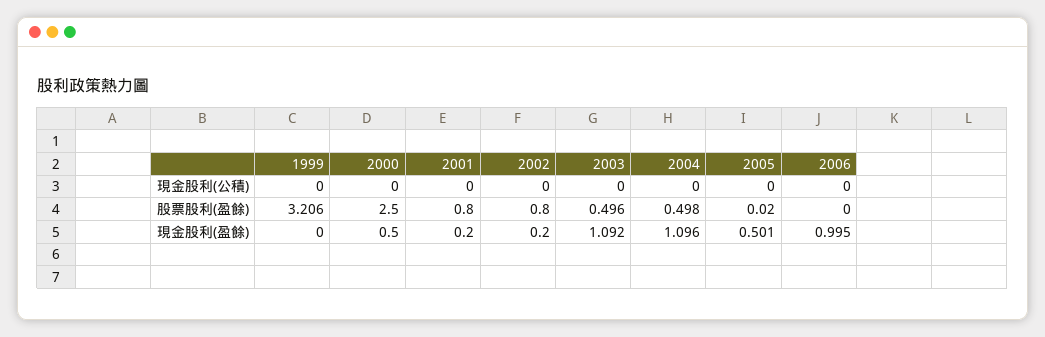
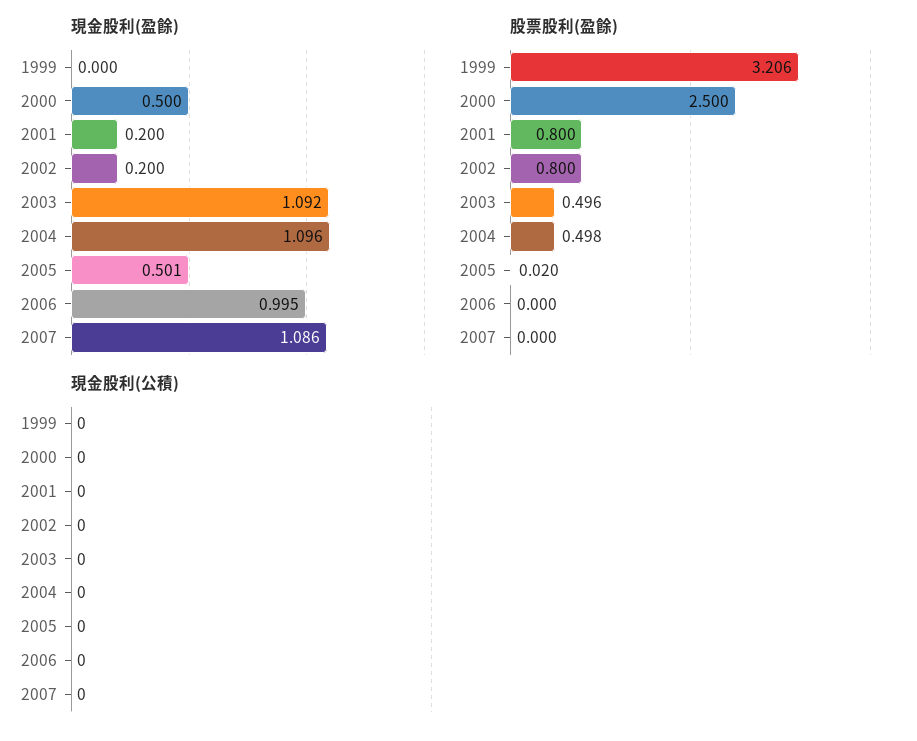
現金股利(盈餘), 2007: none -> 1.086
股票股利(盈餘), 2007: none -> 0
現金股利(公積), 2007: none -> 0

